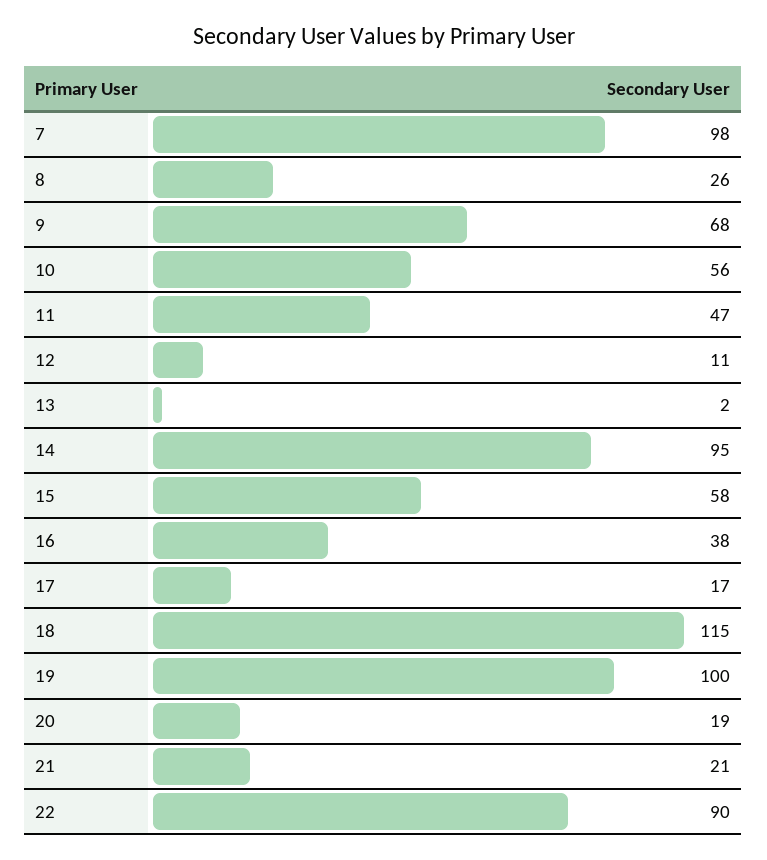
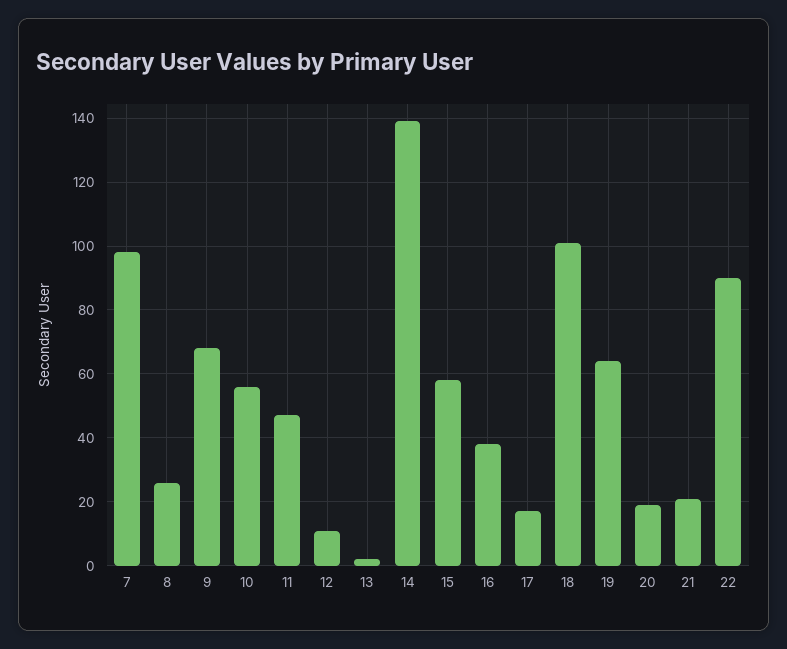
14: 95 -> 140
18: 115 -> 100
19: 100 -> 65

